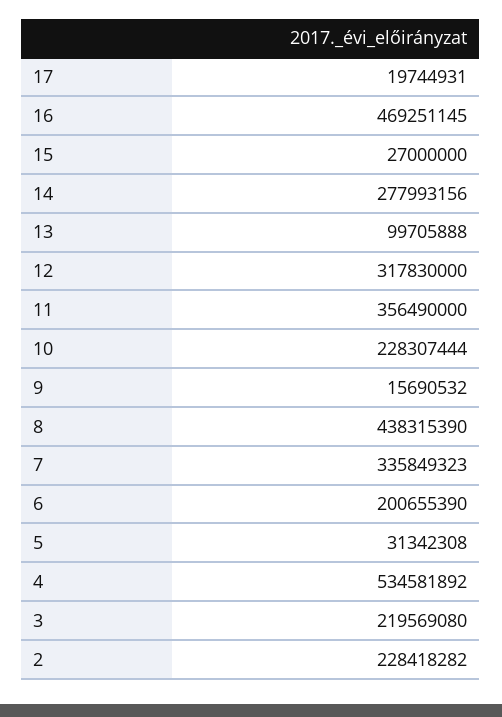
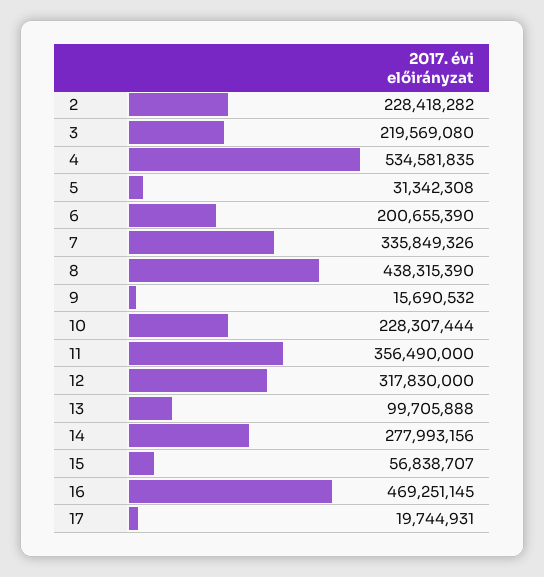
15: 27000000 -> 56838707
7: 335849323 -> 335849326
4: 534581892 -> 534581835

